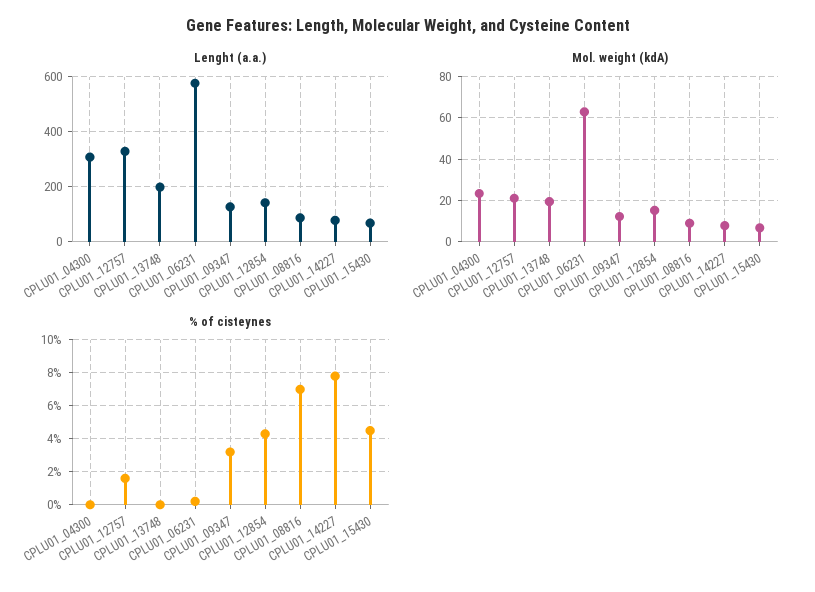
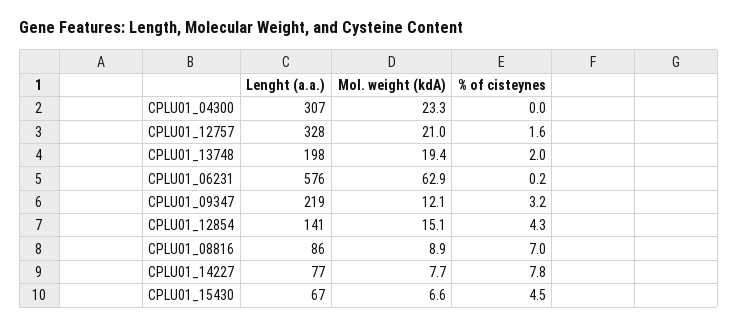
Lenght (a.a.), CPLU01_09347: 125 -> 219
% of cisteynes, CPLU01_13748: 0 -> 2

